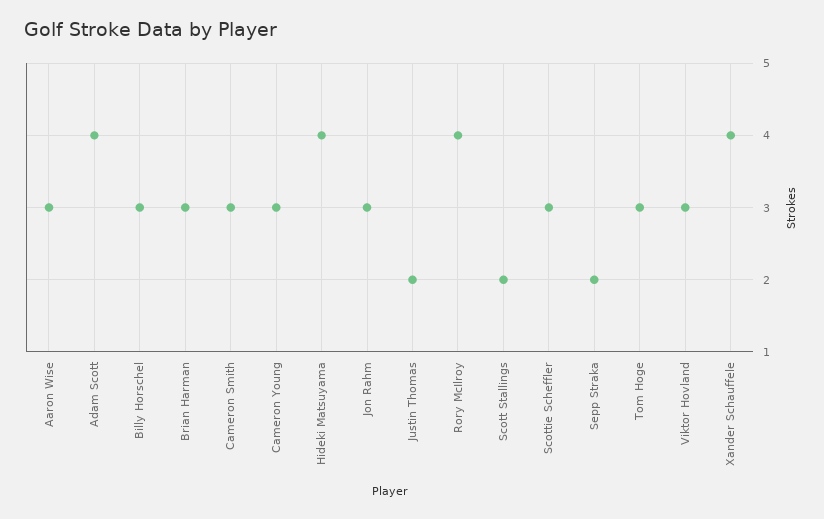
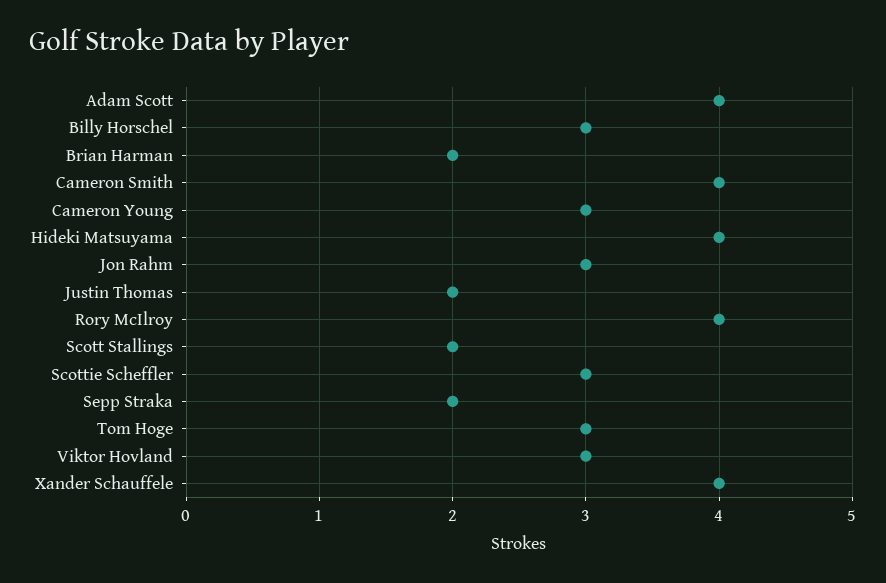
Aaron Wise: 3 -> none
Brian Harman: 3 -> 2
Cameron Smith: 3 -> 4

